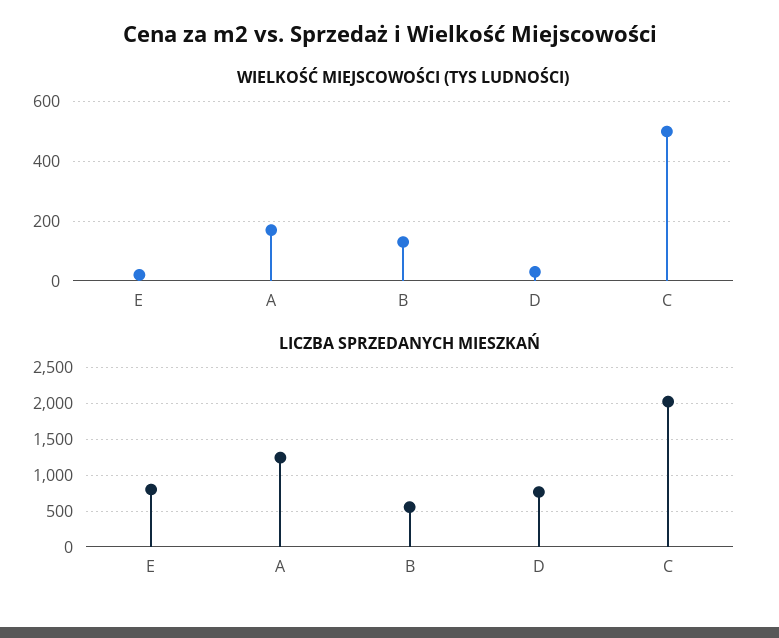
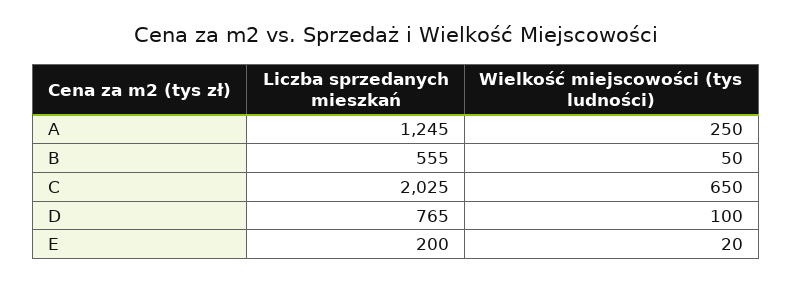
WIELKOŚĆ MIEJSCOWOŚCI (TYS LUDNOŚCI), A: 175 -> 250
WIELKOŚĆ MIEJSCOWOŚCI (TYS LUDNOŚCI), B: 125 -> 50
WIELKOŚĆ MIEJSCOWOŚCI (TYS LUDNOŚCI), D: 25 -> 100
WIELKOŚĆ MIEJSCOWOŚCI (TYS LUDNOŚCI), C: 500 -> 650
LICZBA SPRZEDANYCH MIESZKAŃ, E: 800 -> 200

